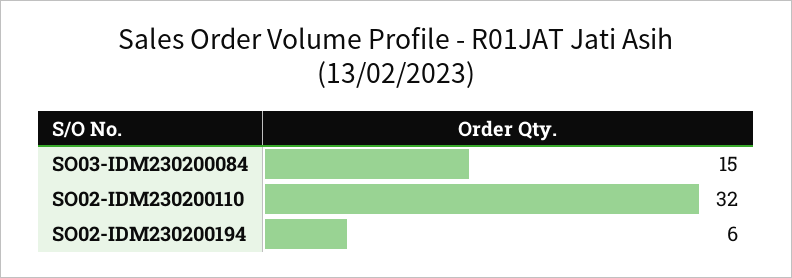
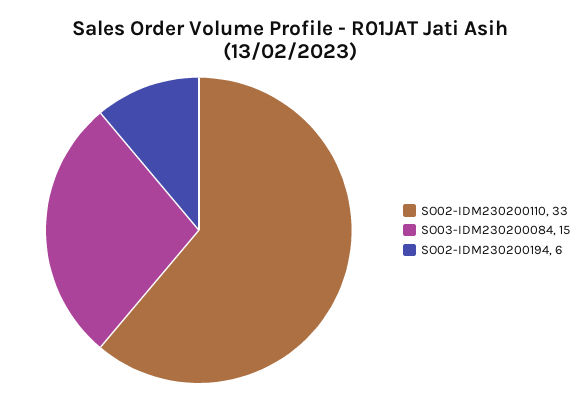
SO02-IDM230200110: 32 -> 33

